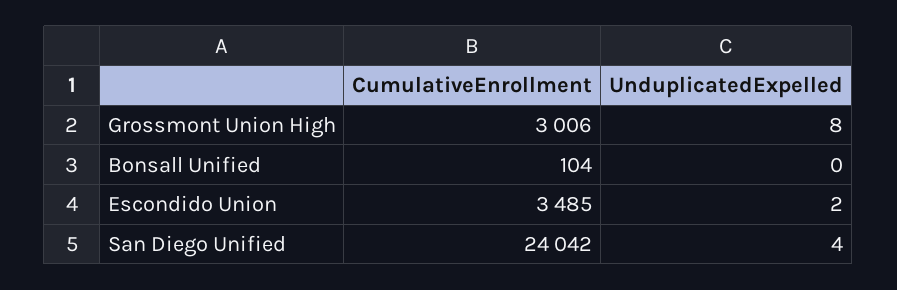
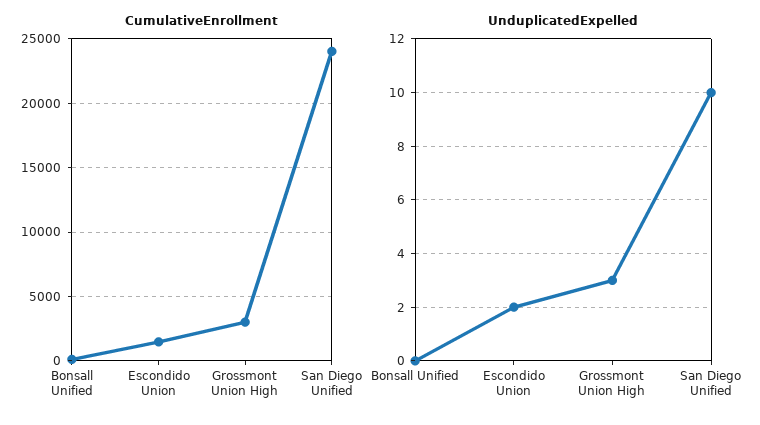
UnduplicatedExpelled, Grossmont Union High: 8 -> 3
CumulativeEnrollment, Escondido Union: 3485 -> 1500
UnduplicatedExpelled, San Diego Unified: 4 -> 10

